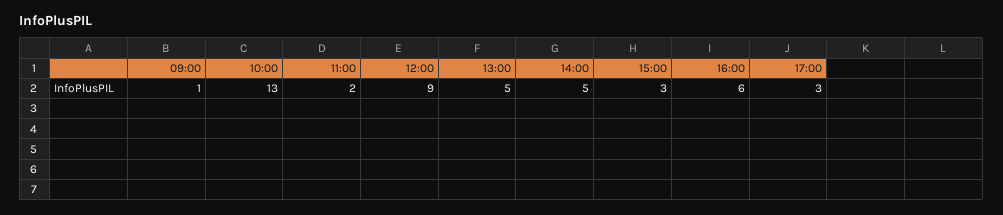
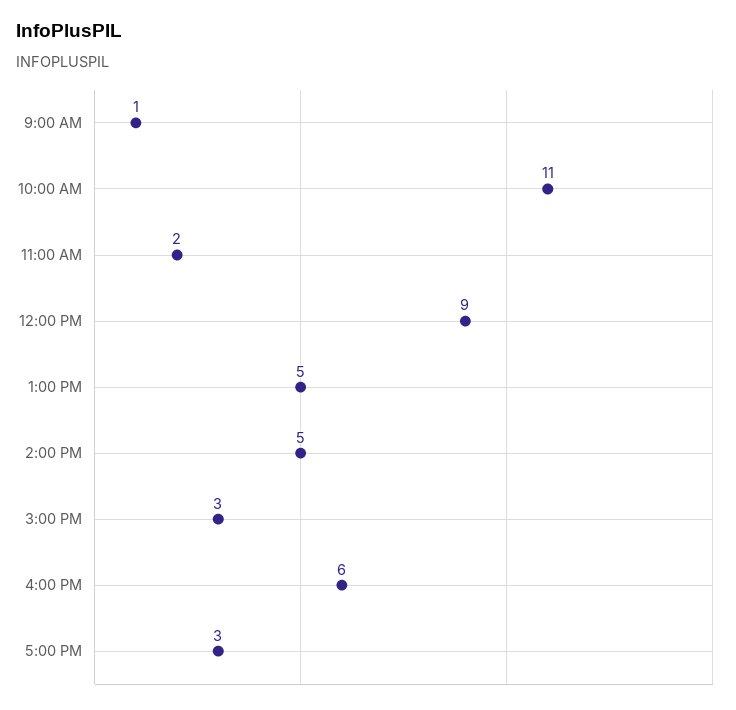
10:00: 13 -> 11

